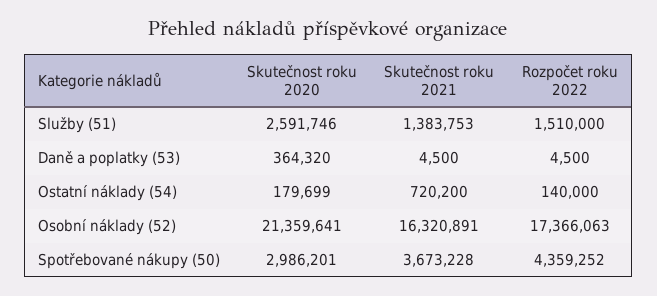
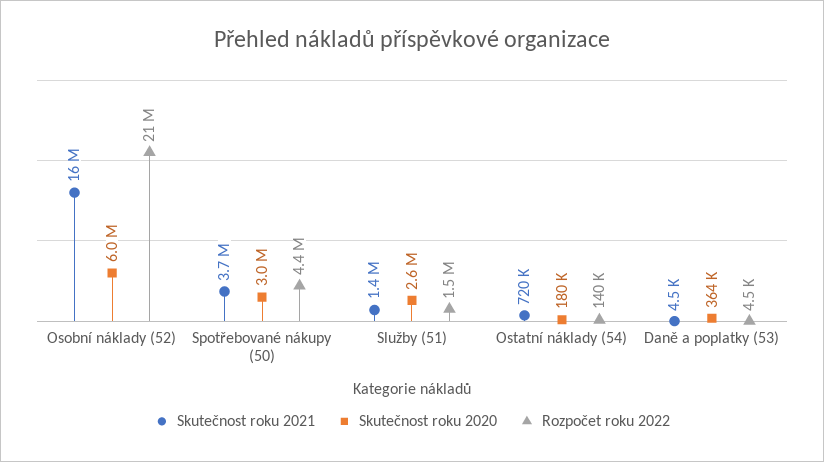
Skutečnost roku 2020, Osobní náklady (52): 21359641 -> 6000000
Rozpočet roku 2022, Osobní náklady (52): 17366063 -> 21000000

